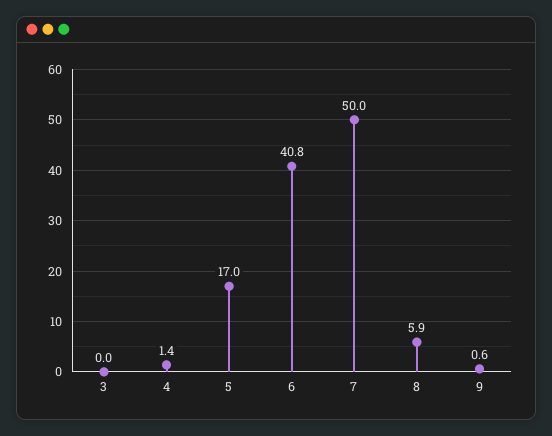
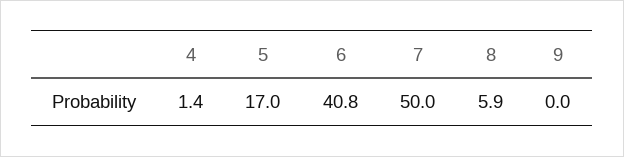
3: 0 -> none
9: 0.6 -> 0

